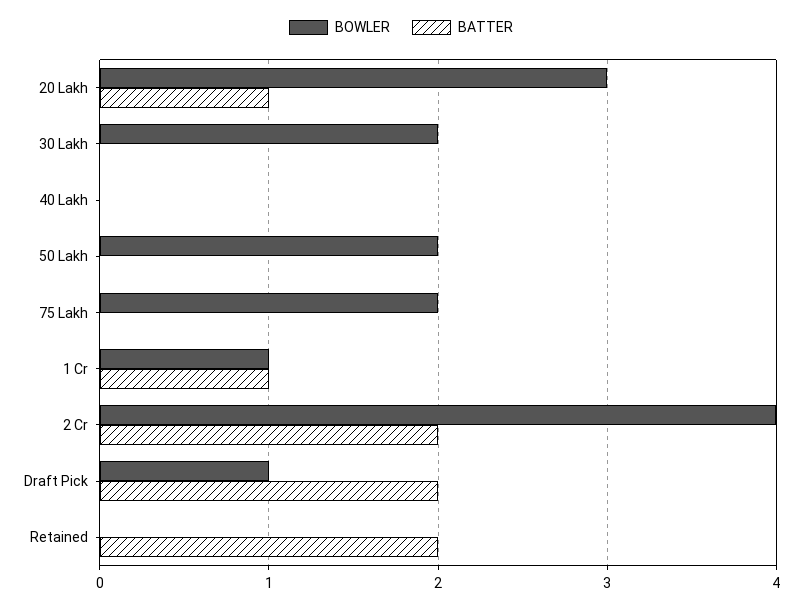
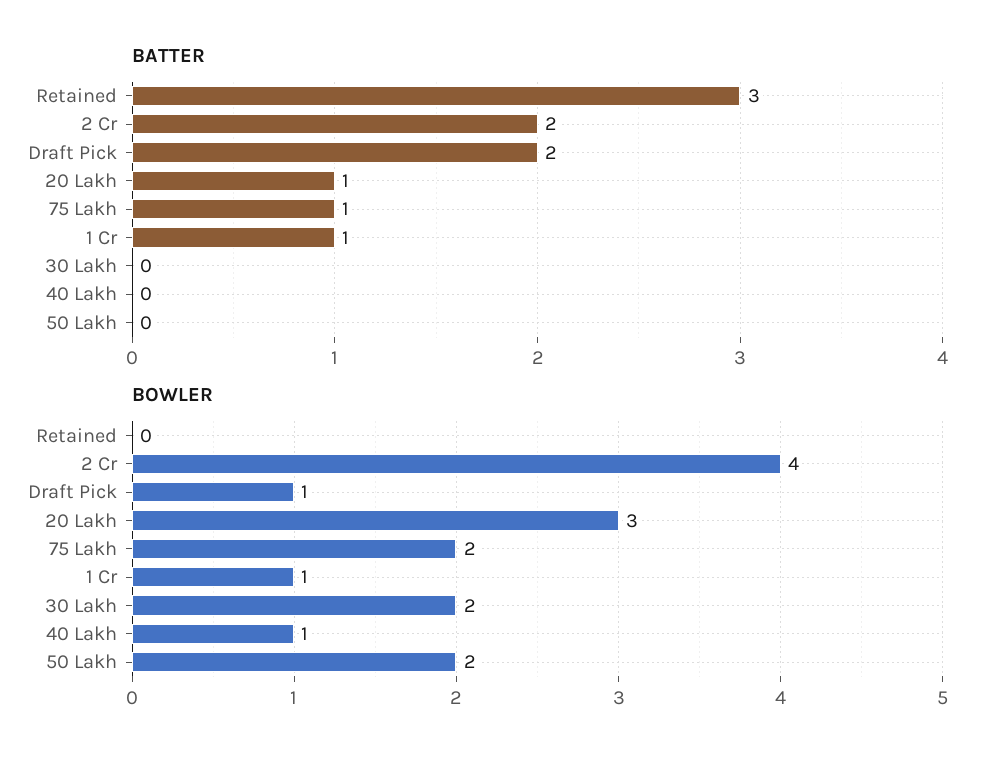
BOWLER, 40 Lakh: 0 -> 1
BATTER, 75 Lakh: 0 -> 1
BATTER, Retained: 2 -> 3

